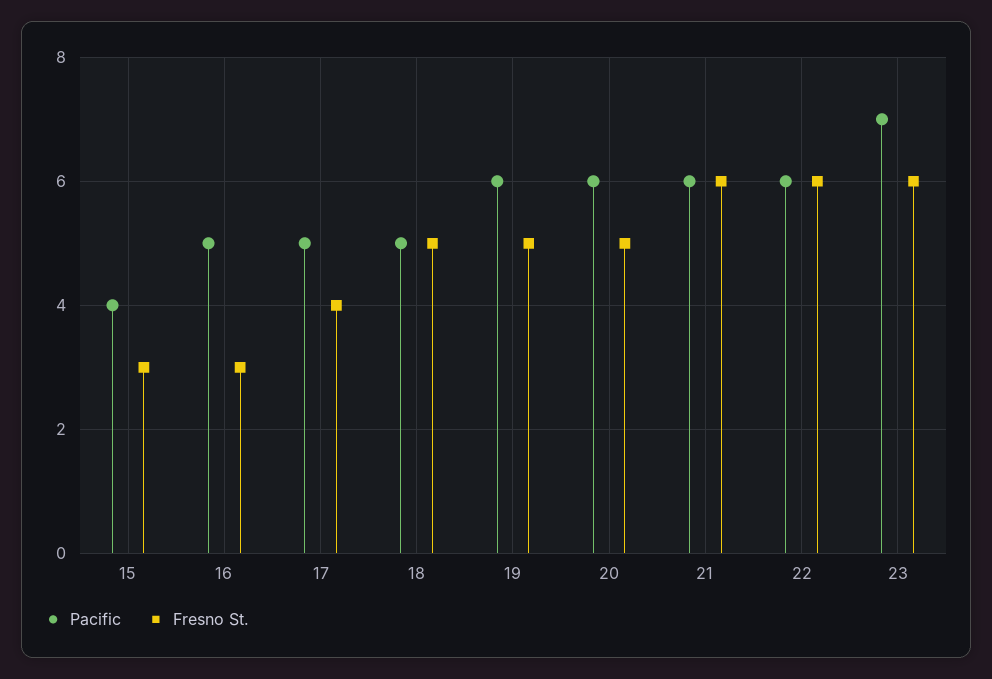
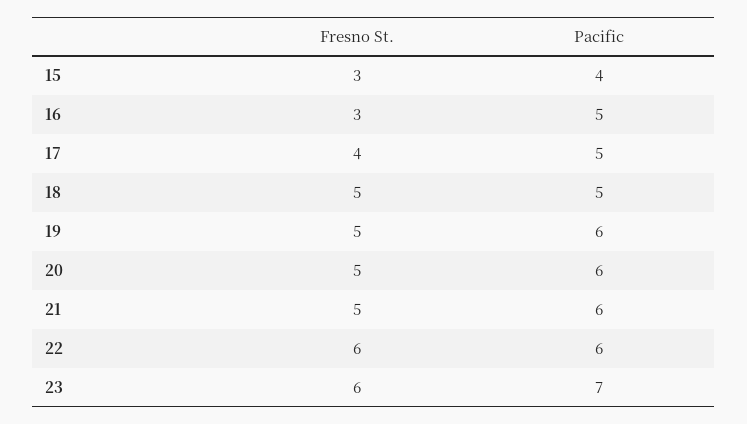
Fresno St., 21: 6 -> 5

